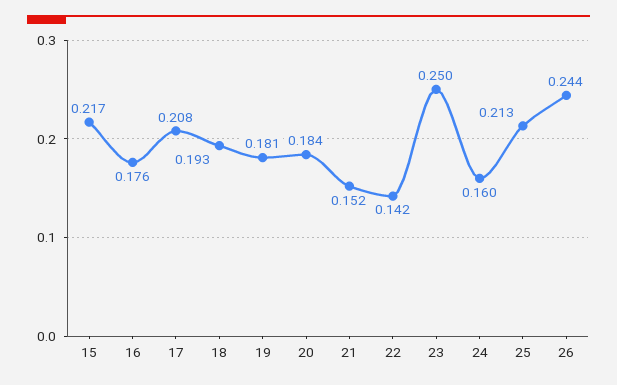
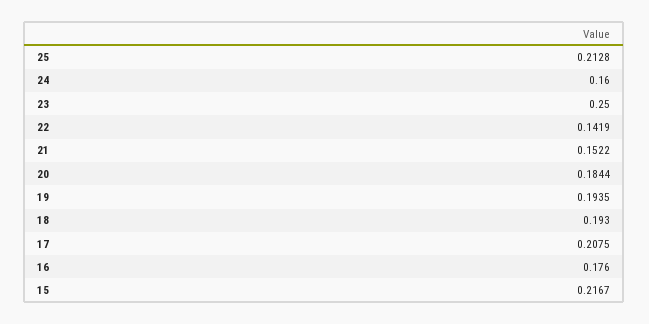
19: 0.181 -> 0.1935
26: 0.244 -> none

